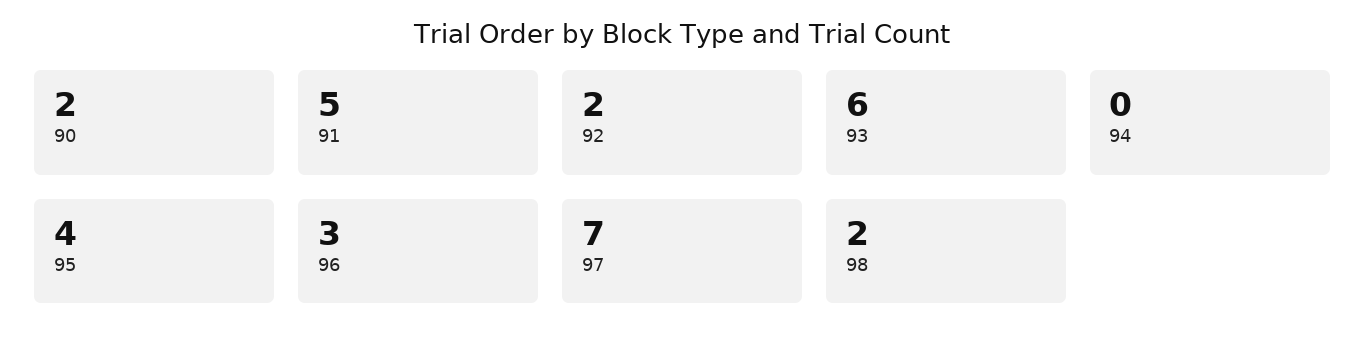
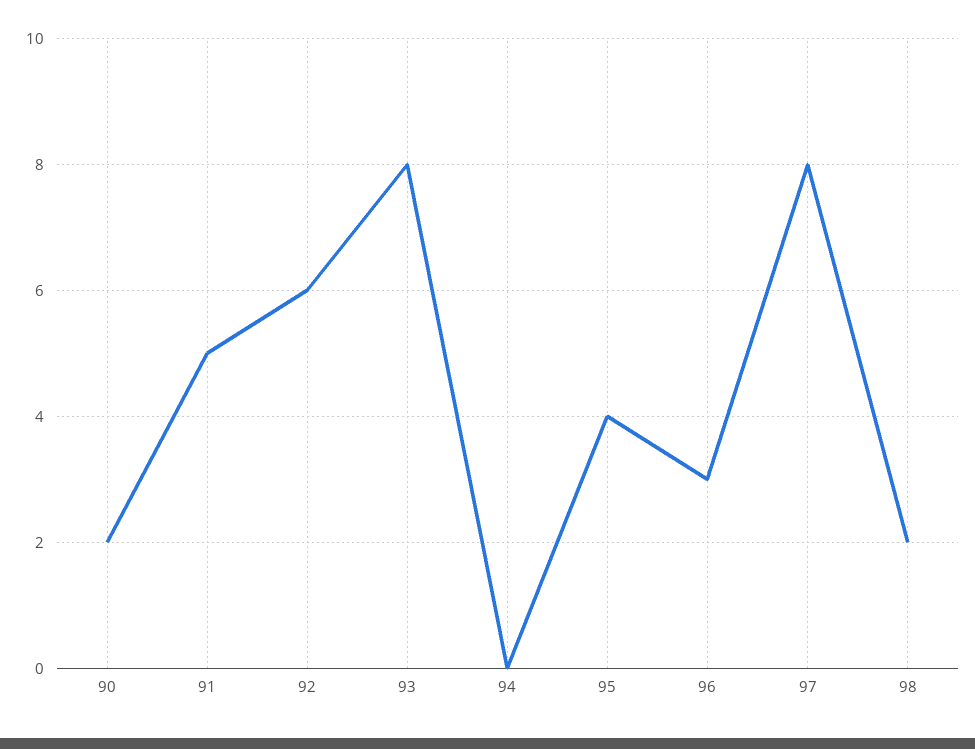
92: 2 -> 6
93: 6 -> 8
97: 7 -> 8

